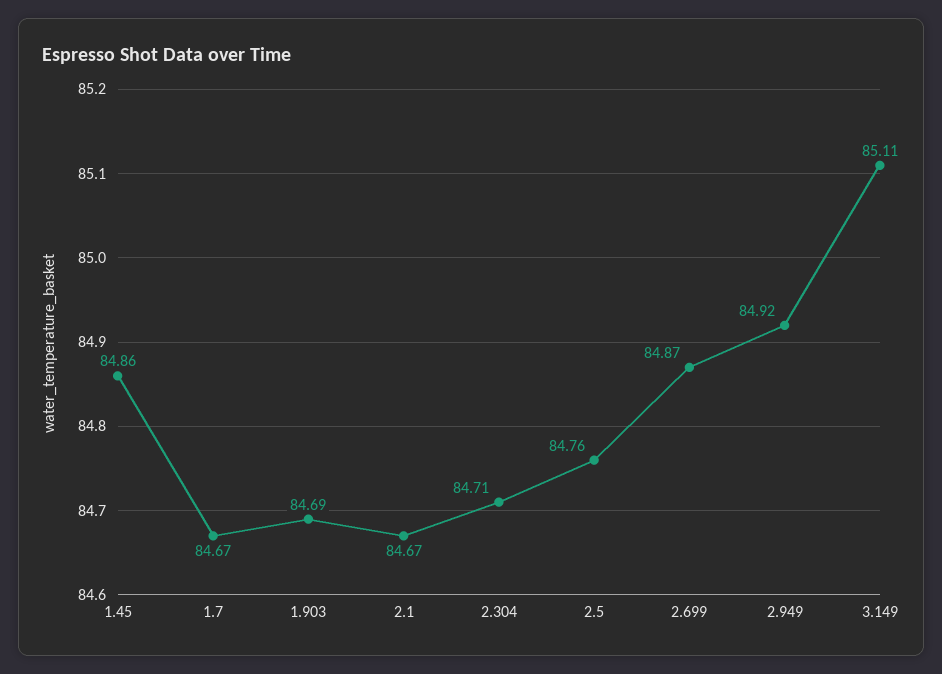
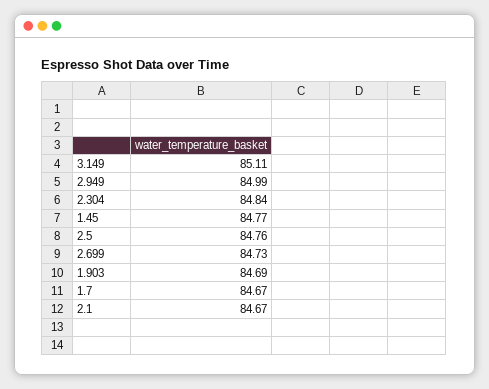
1.45: 84.86 -> 84.77
2.304: 84.71 -> 84.84
2.699: 84.87 -> 84.73
2.949: 84.92 -> 84.99

